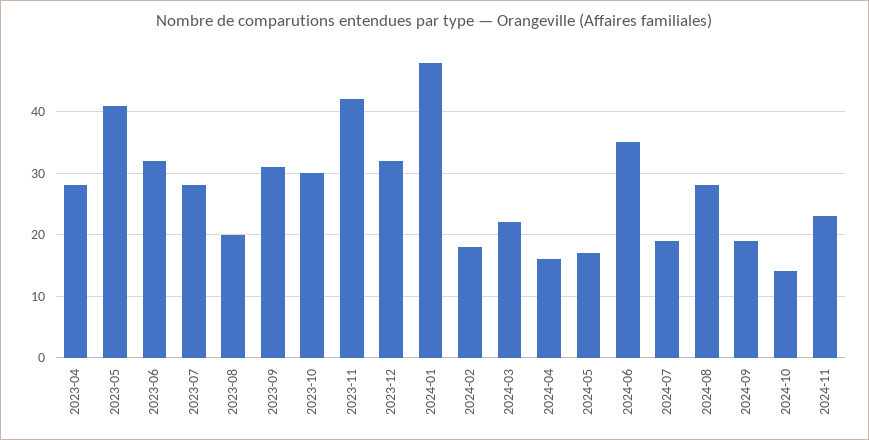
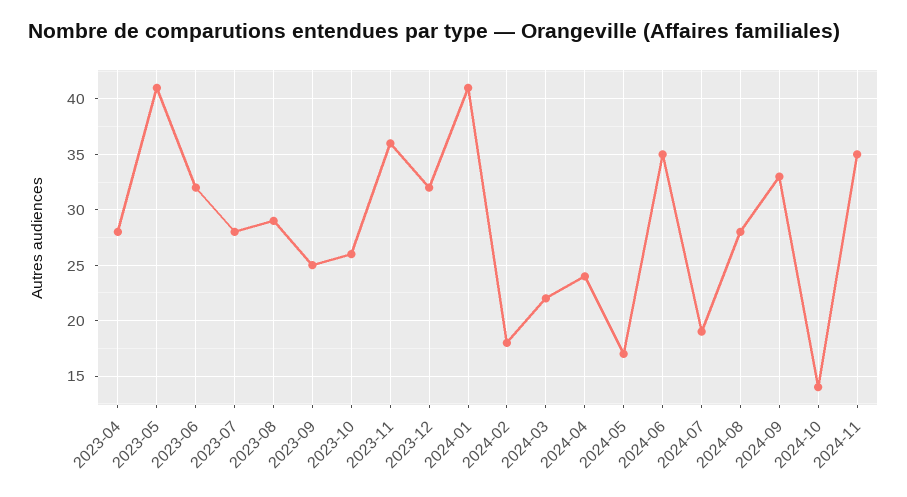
2023-08: 20 -> 29
2023-09: 31 -> 25
2023-10: 30 -> 26
2023-11: 42 -> 36
2024-01: 48 -> 41
2024-04: 16 -> 24
2024-09: 19 -> 33
2024-11: 23 -> 35

